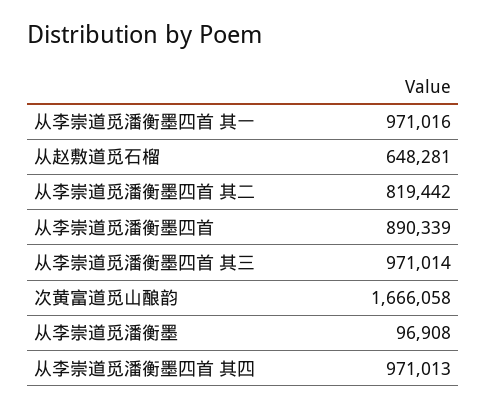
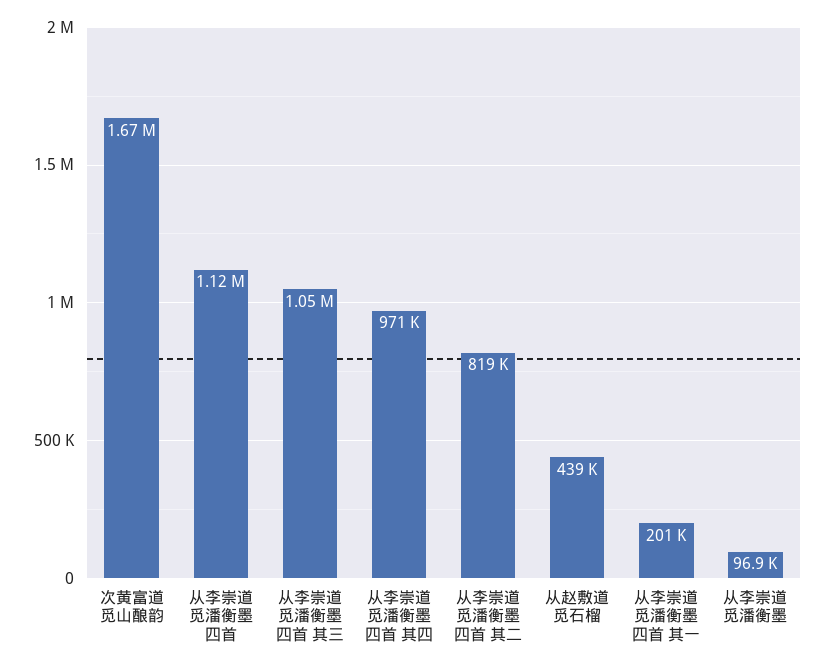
从李崇道觅潘衡墨四首 其一: 971016 -> 201000
从赵敷道觅石榴: 648281 -> 439000
从李崇道觅潘衡墨四首: 890339 -> 1120000
从李崇道觅潘衡墨四首 其三: 971014 -> 1050000

